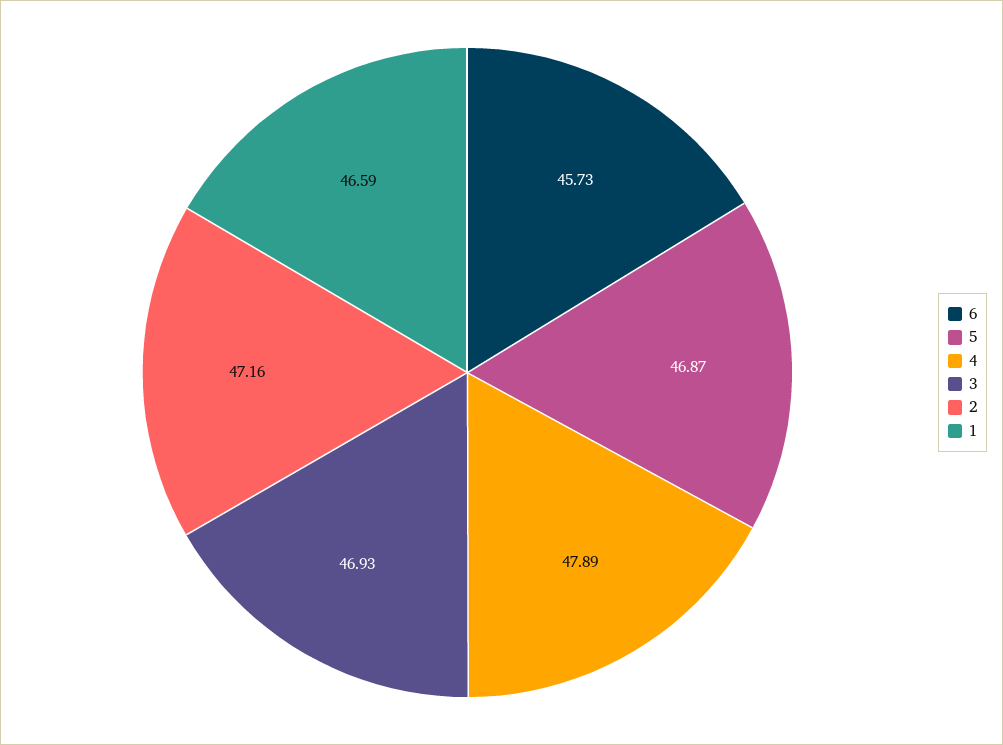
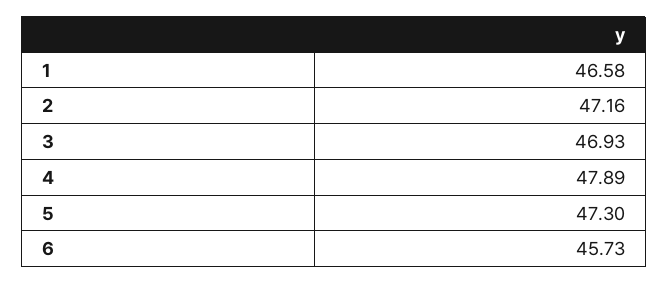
5: 46.87 -> 47.3
1: 46.59 -> 46.58

